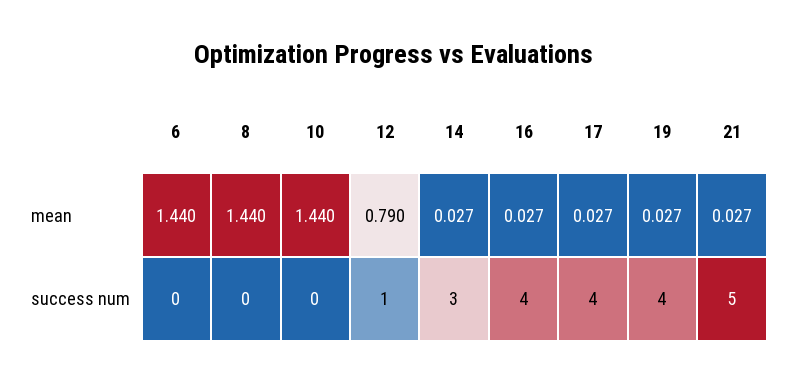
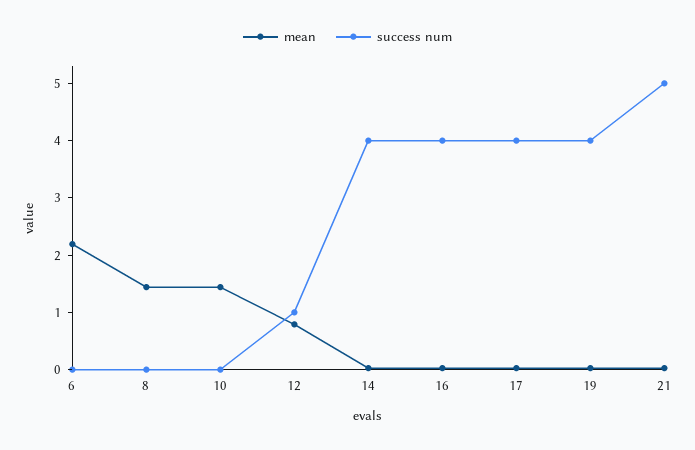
mean, 6: 1.44 -> 2.2
success num, 14: 3 -> 4

